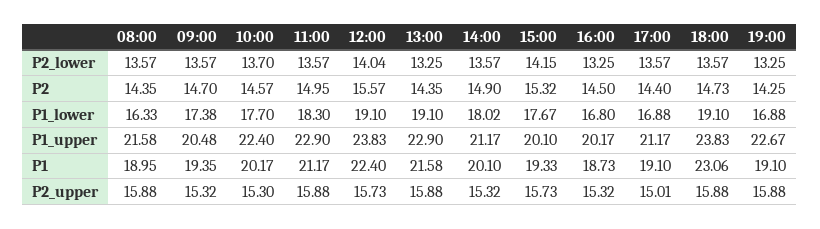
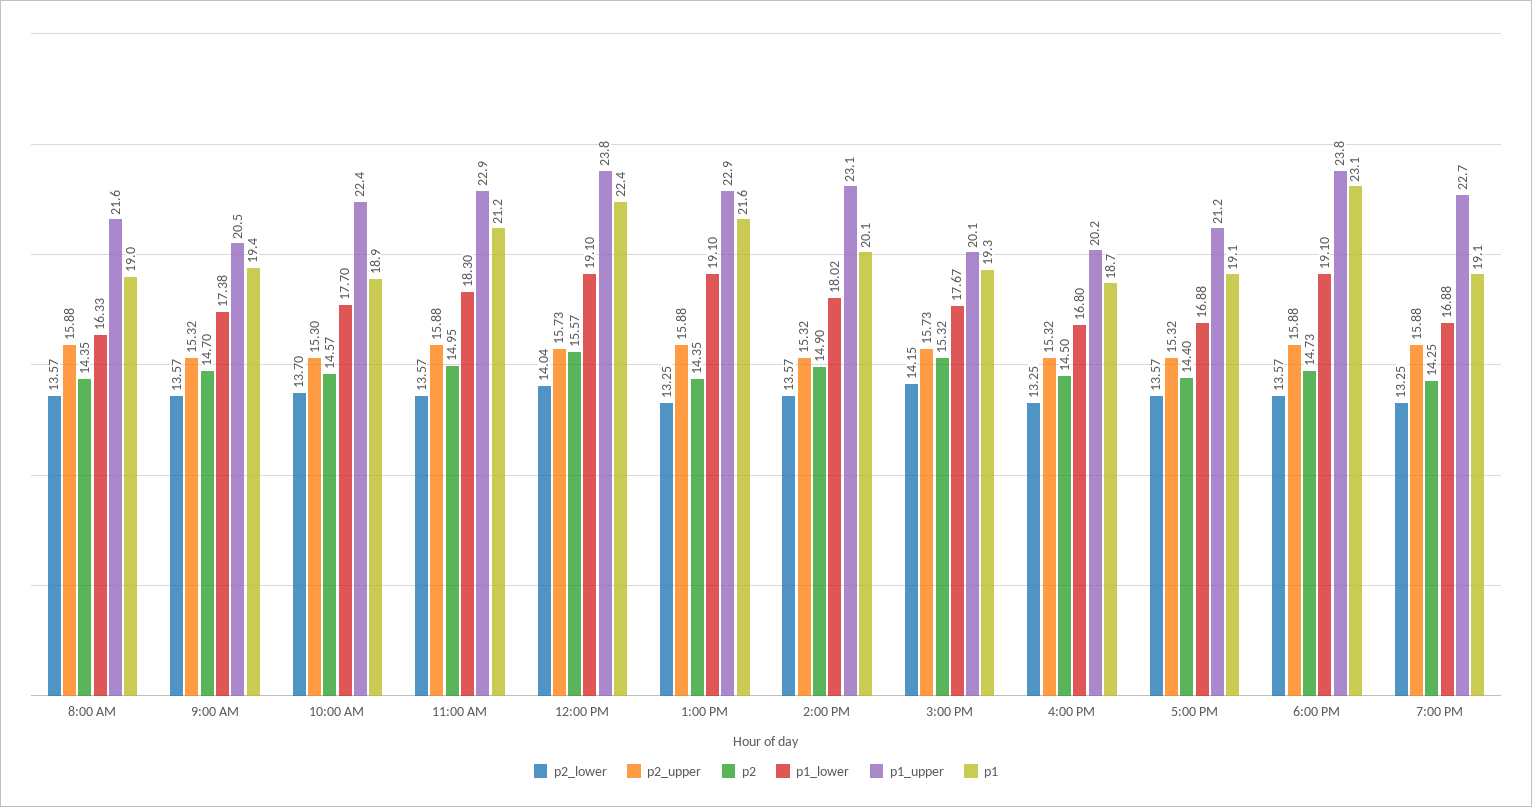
P1_upper, 14:00: 21.17 -> 23.1
P1, 10:00: 20.17 -> 18.9
P2_upper, 17:00: 15.01 -> 15.32

